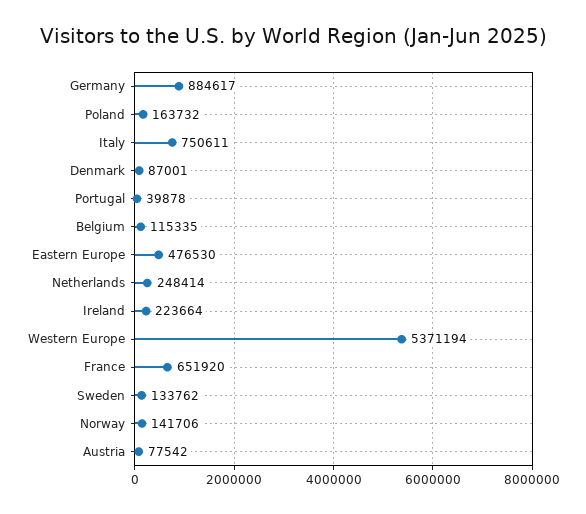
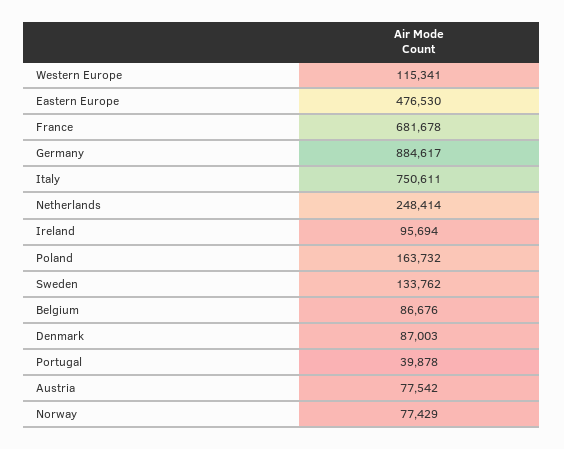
Denmark: 87001 -> 87003
Belgium: 115335 -> 86676
Ireland: 223664 -> 95694
Western Europe: 5371194 -> 115341
France: 651920 -> 681678
Norway: 141706 -> 77429

